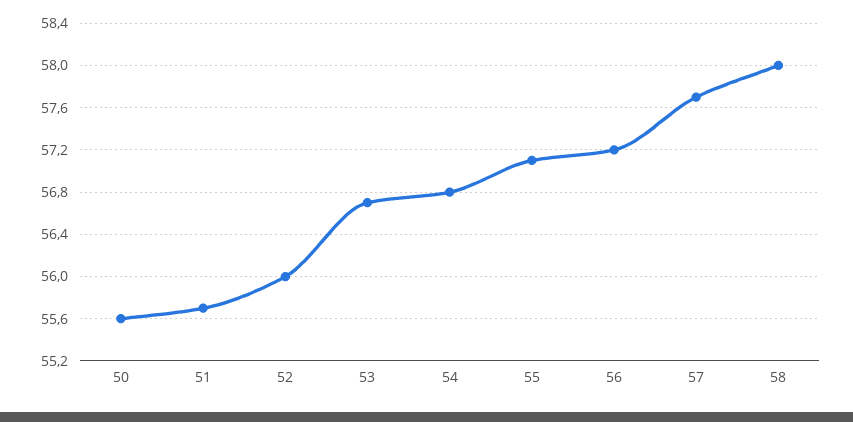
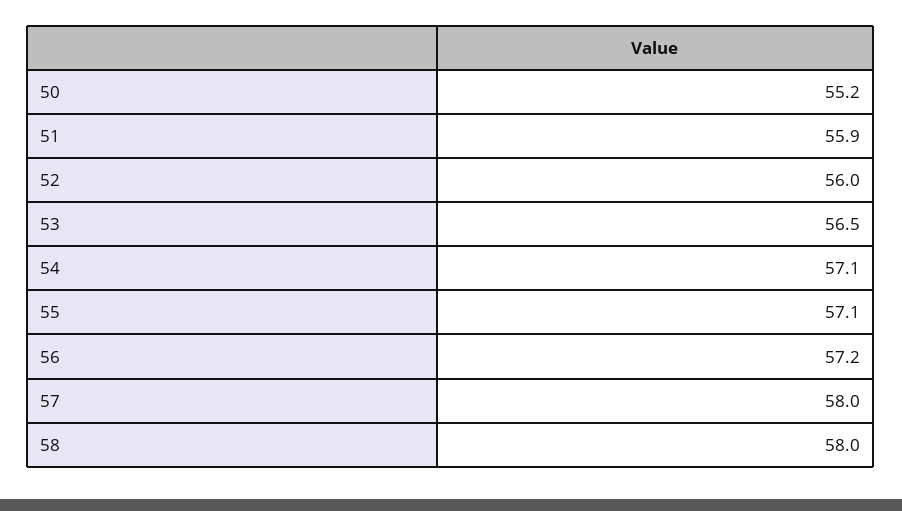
50: 55.6 -> 55.2
51: 55.7 -> 55.9
53: 56.7 -> 56.5
54: 56.8 -> 57.1
57: 57.7 -> 58

